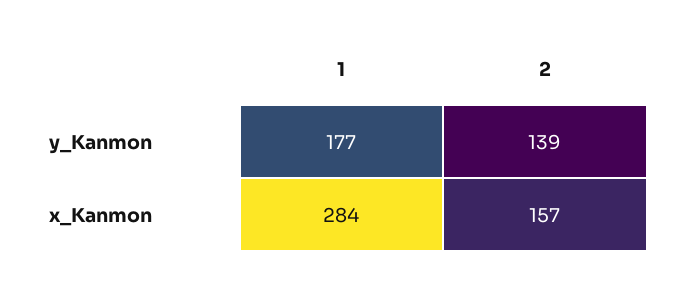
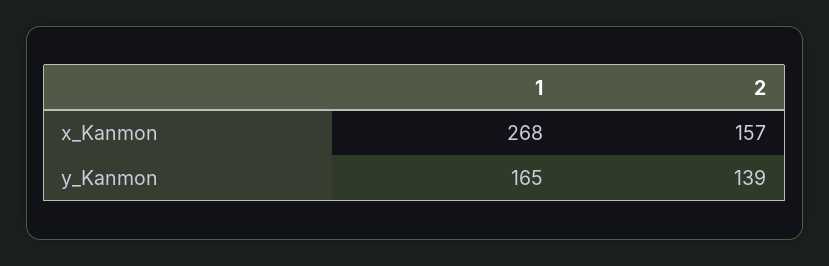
1, y_Kanmon: 177 -> 165
1, x_Kanmon: 284 -> 268

